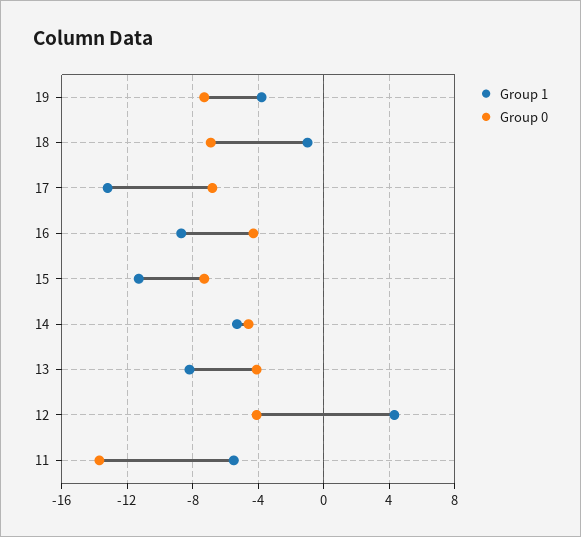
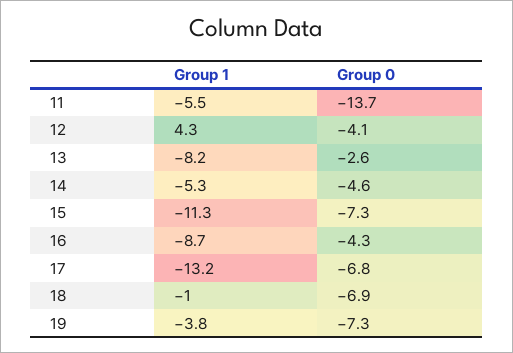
Group 0, 13: -4 -> -2.6

